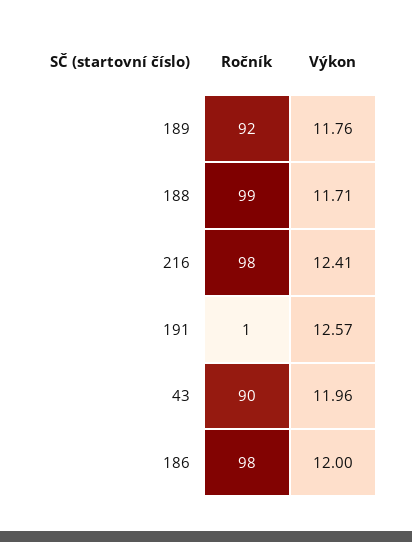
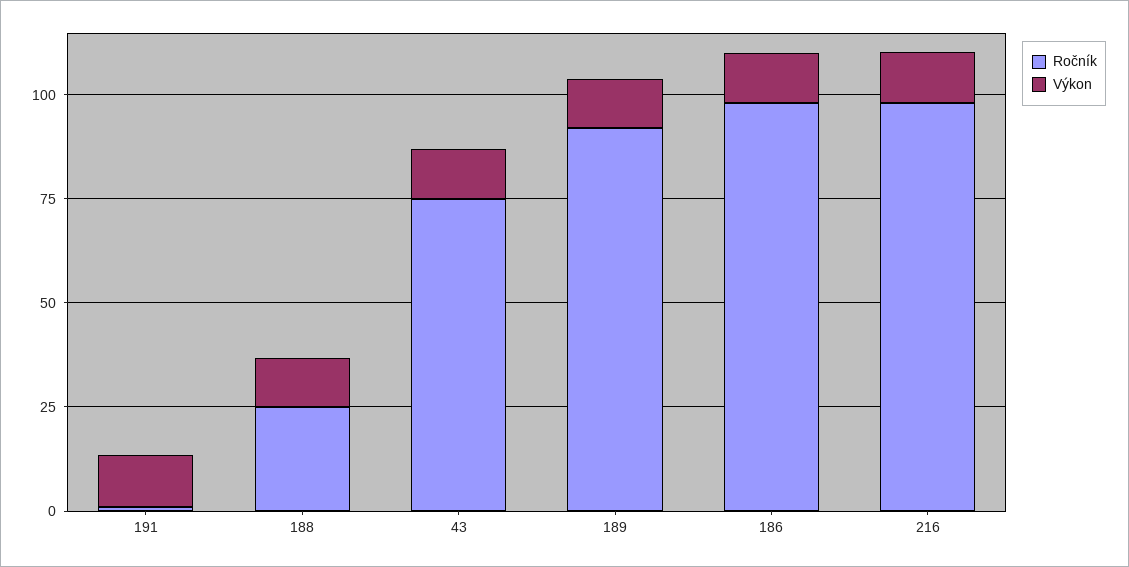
Ročník, 188: 99 -> 25
Ročník, 43: 90 -> 75

